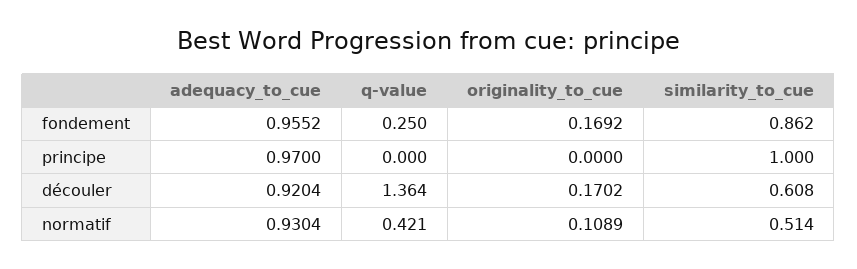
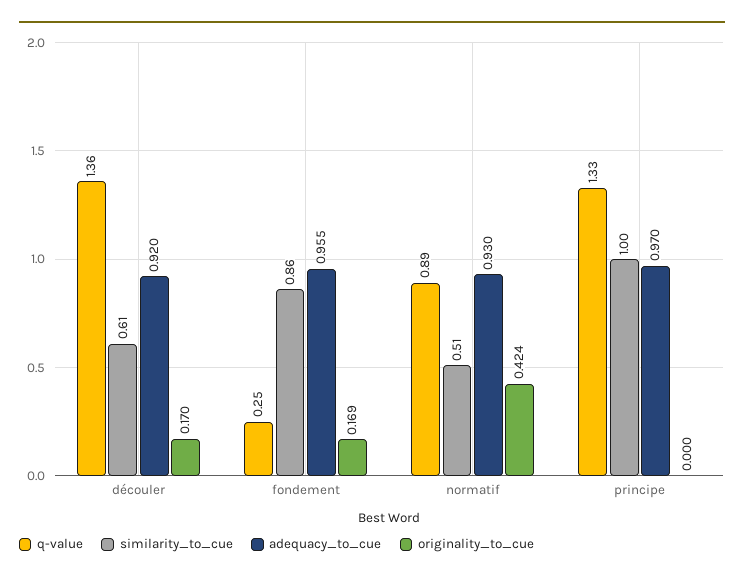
q-value, principe: 0 -> 1.33
q-value, normatif: 0.421 -> 0.89
originality_to_cue, normatif: 0.1089 -> 0.424

